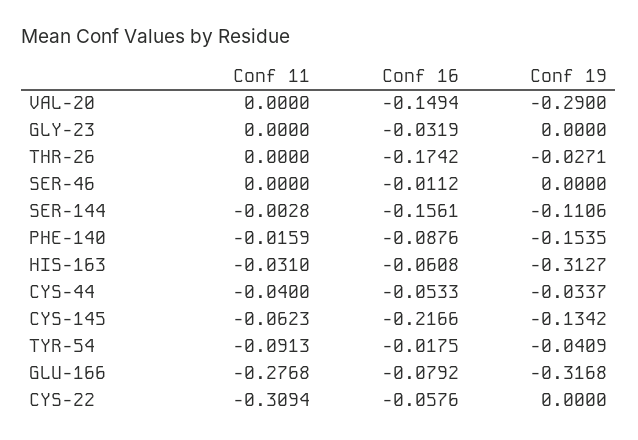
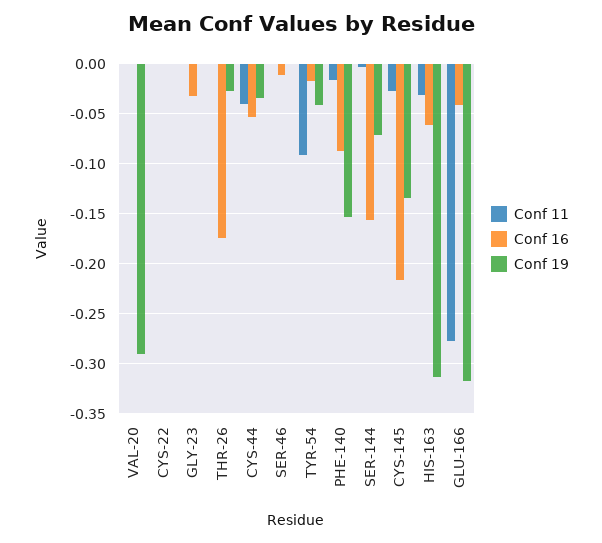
Conf 16, VAL-20: -0.1494 -> 0
Conf 19, SER-144: -0.1106 -> -0.07
Conf 11, CYS-145: -0.0623 -> -0.03
Conf 16, GLU-166: -0.0792 -> -0.04
Conf 11, CYS-22: -0.3094 -> 0
Conf 16, CYS-22: -0.0576 -> 0

